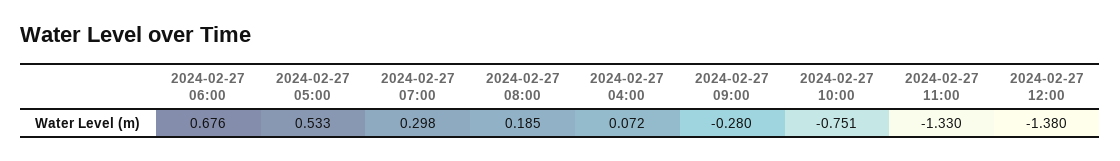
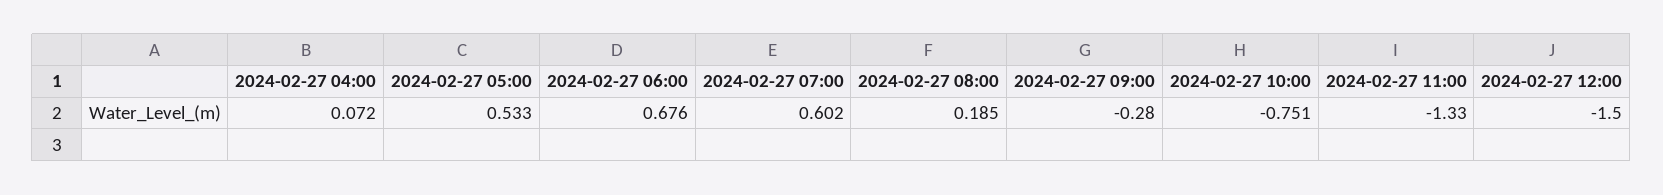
2024-02-27 07:00: 0.298 -> 0.602
2024-02-27 12:00: -1.38 -> -1.5

